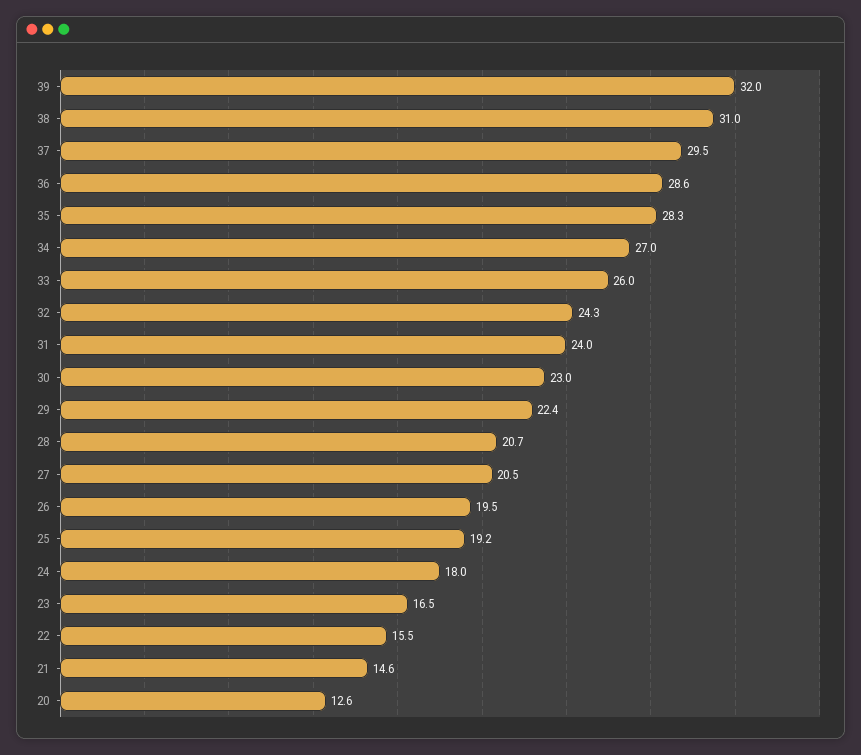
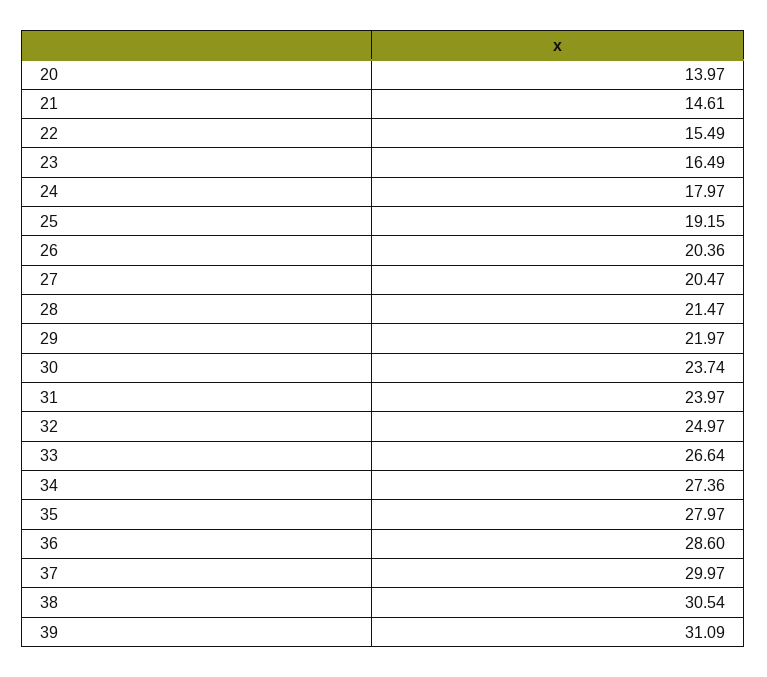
39: 32 -> 31.09
38: 31 -> 30.54
37: 29.5 -> 29.97
35: 28.3 -> 27.97
34: 27 -> 27.36
33: 26 -> 26.64
32: 24.3 -> 24.97
30: 23 -> 23.74
29: 22.4 -> 21.97
28: 20.7 -> 21.47
26: 19.5 -> 20.36
20: 12.6 -> 13.97

